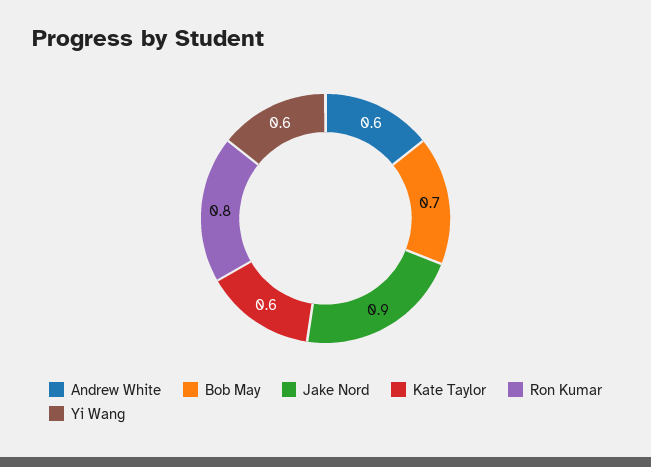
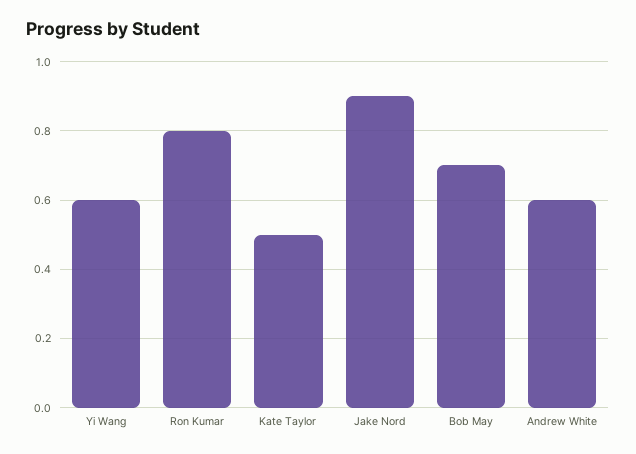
Kate Taylor: 0.6 -> 0.5

